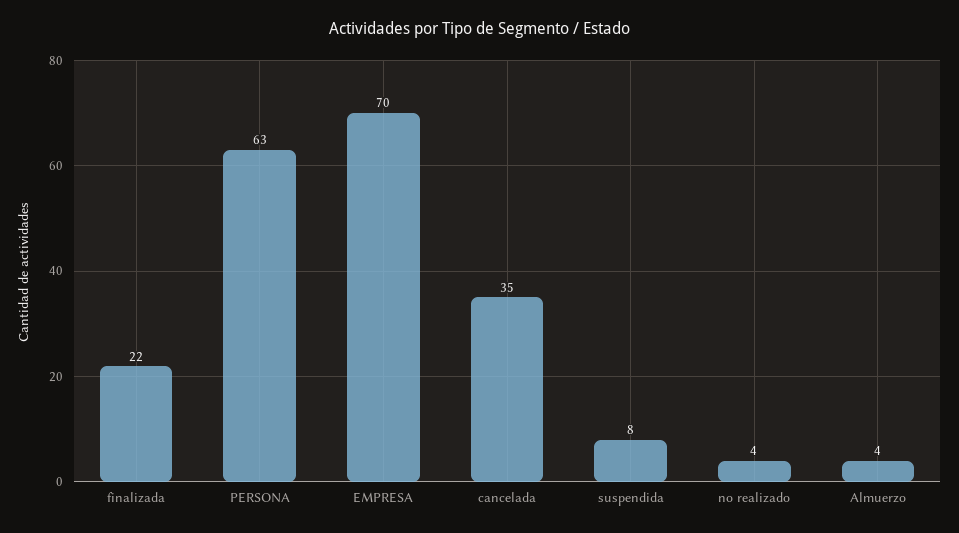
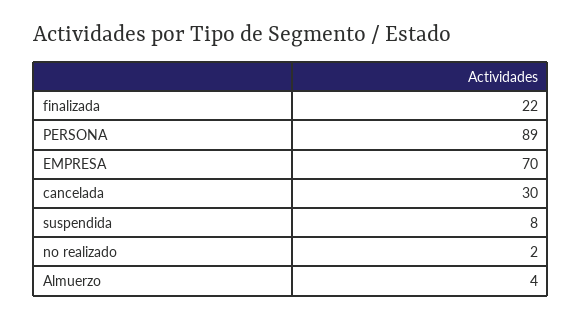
PERSONA: 63 -> 89
cancelada: 35 -> 30
no realizado: 4 -> 2

